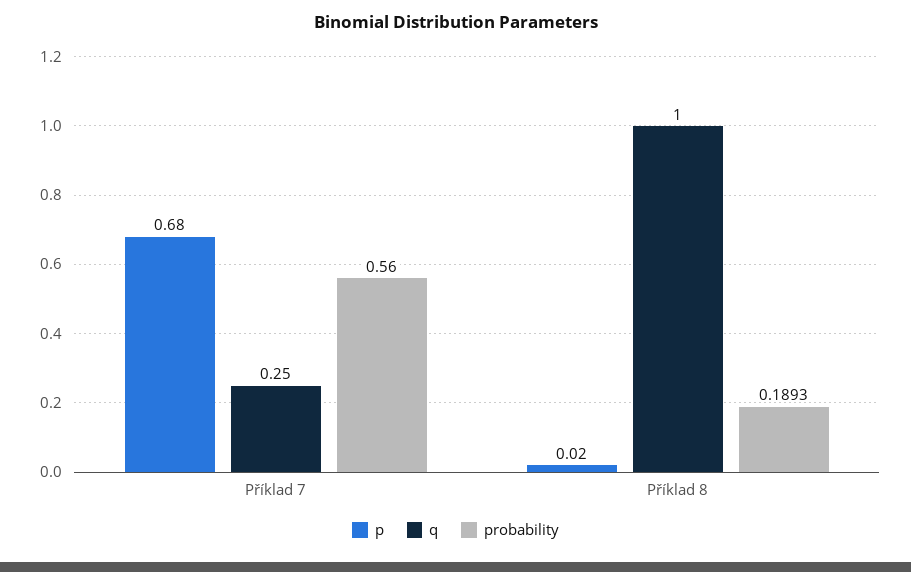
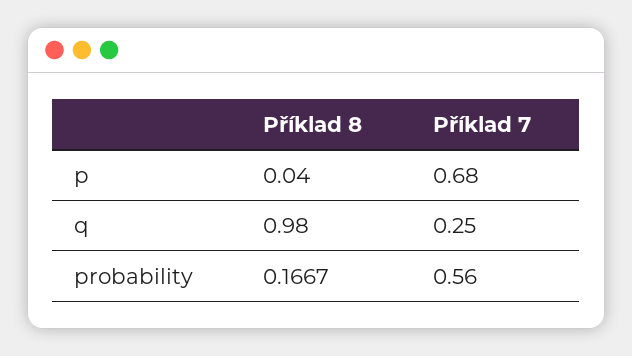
p, Příklad 8: 0.02 -> 0.04
q, Příklad 8: 1 -> 0.98
probability, Příklad 8: 0.1893 -> 0.1667

